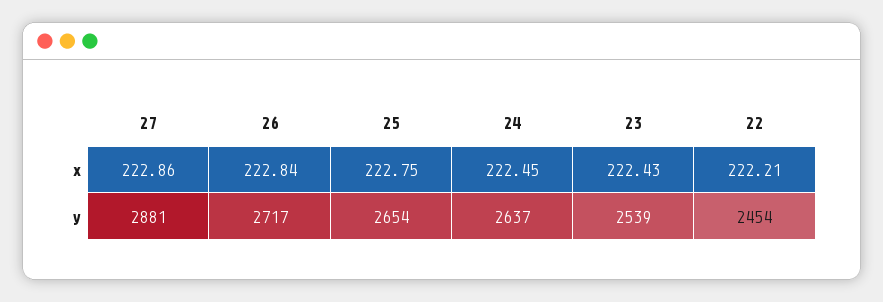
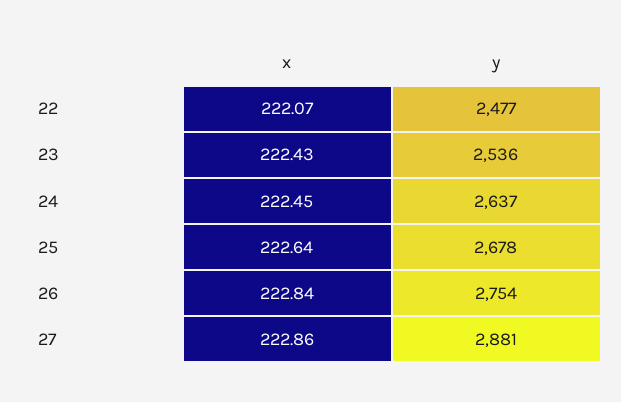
25, x: 222.75 -> 222.64
22, x: 222.21 -> 222.07
26, y: 2717 -> 2754
25, y: 2654 -> 2678
23, y: 2539 -> 2536
22, y: 2454 -> 2477

